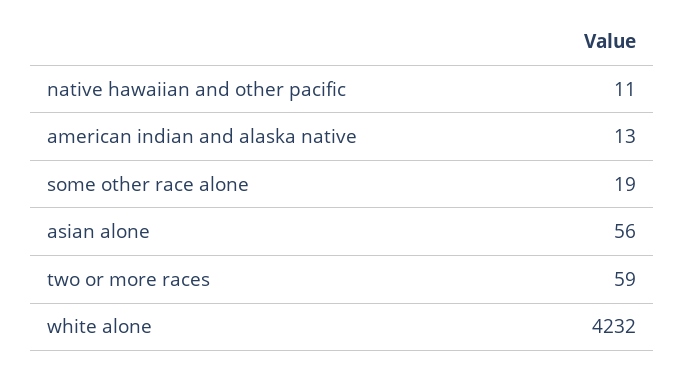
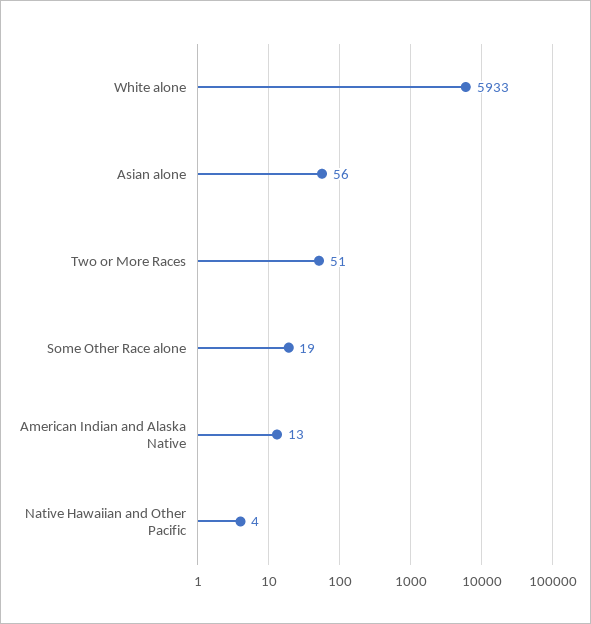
native hawaiian and other pacific: 11 -> 4
two or more races: 59 -> 51
white alone: 4232 -> 5933

